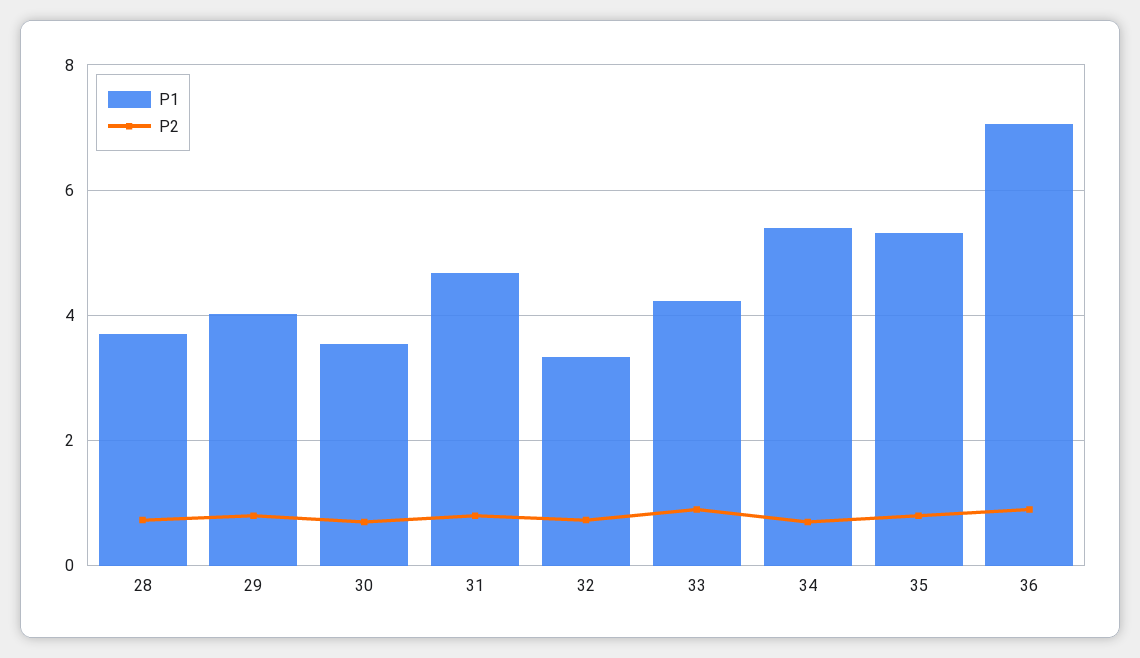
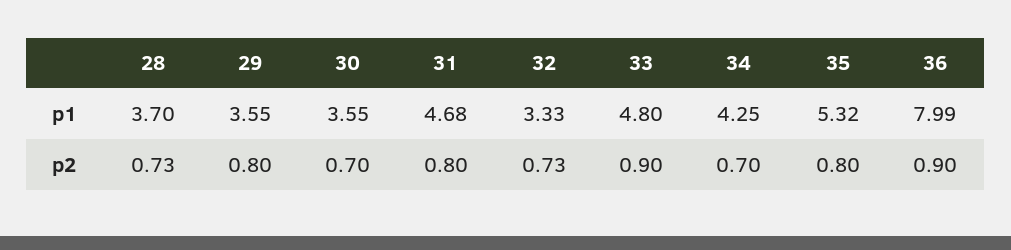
P1, 29: 4 -> 3.55
P1, 33: 4.2 -> 4.8
P1, 34: 5.4 -> 4.25
P1, 36: 7 -> 7.99

